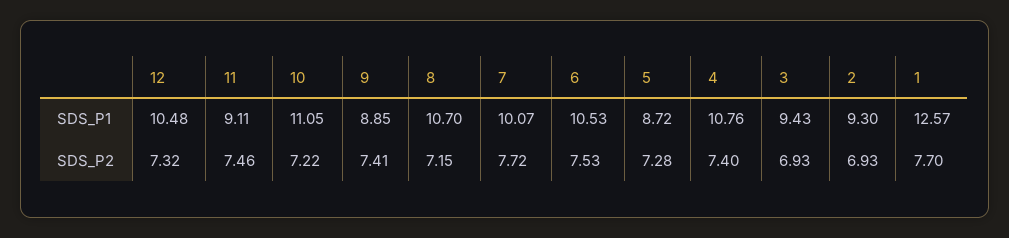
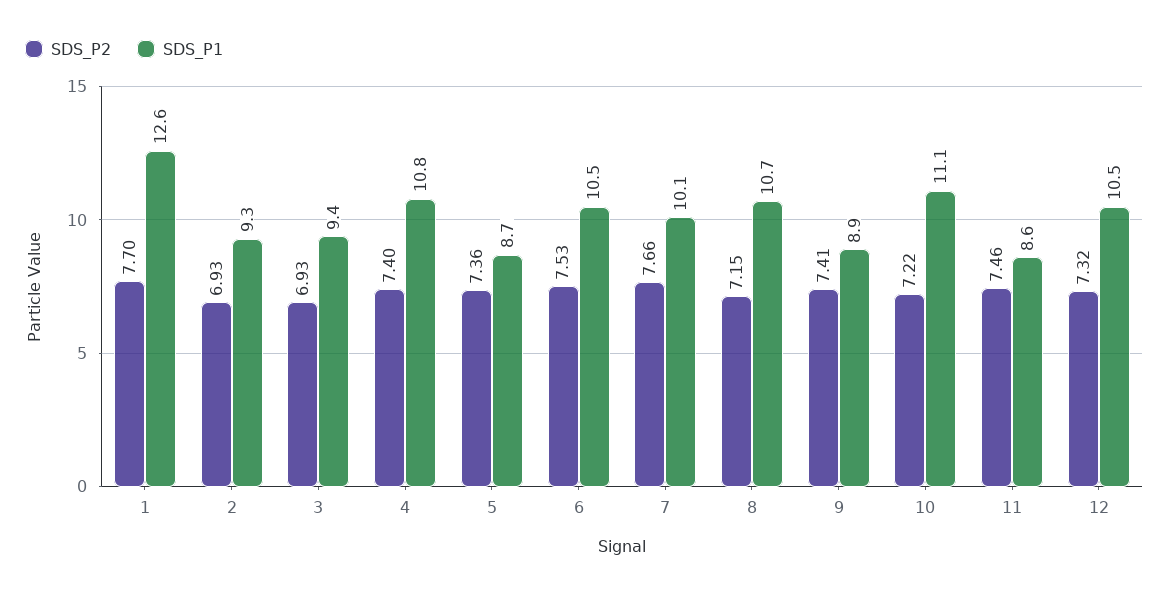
SDS_P1, 11: 9.11 -> 8.6
SDS_P2, 7: 7.72 -> 7.66
SDS_P2, 5: 7.28 -> 7.36

